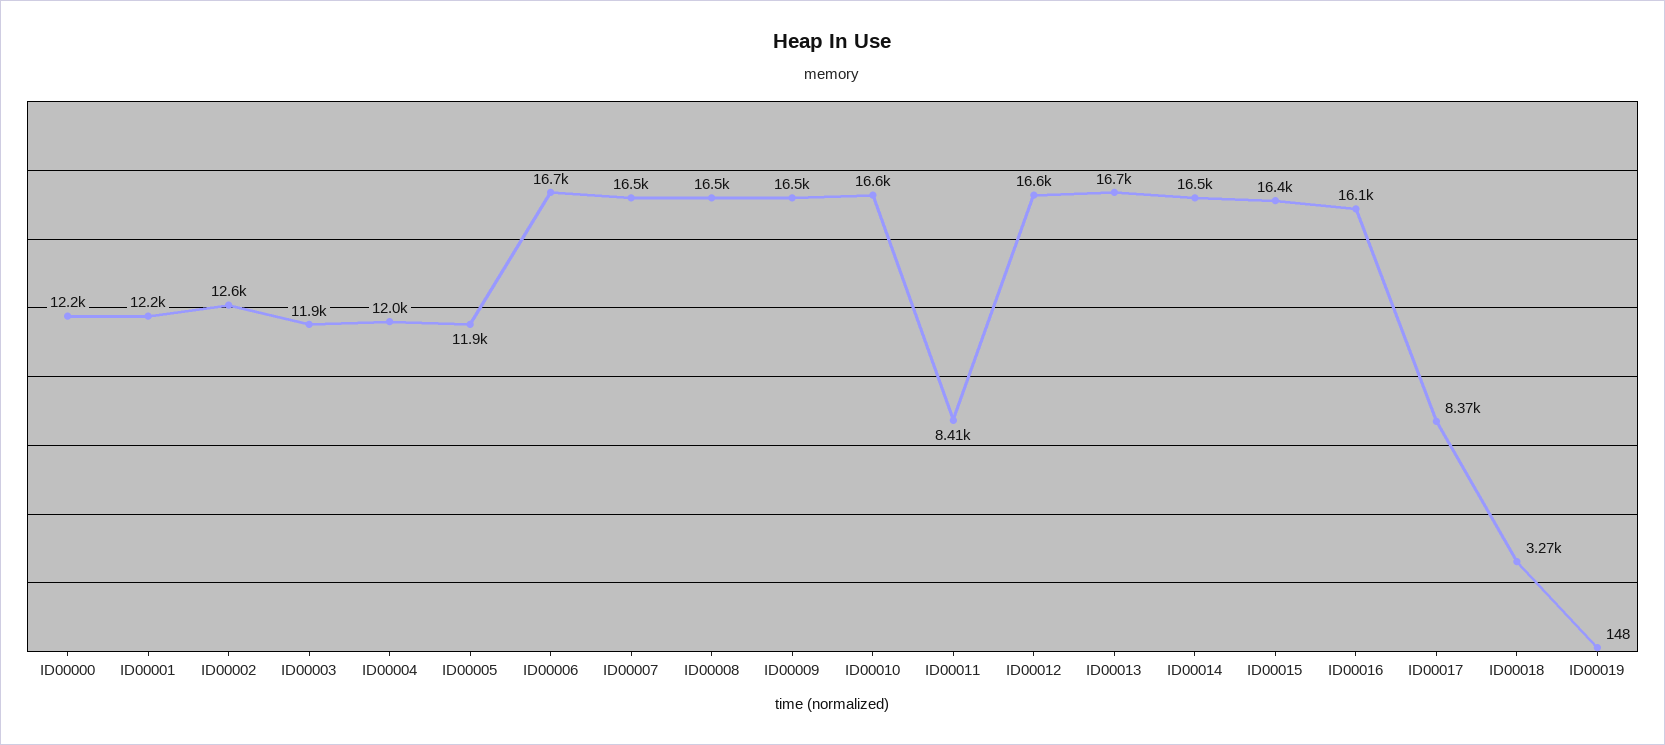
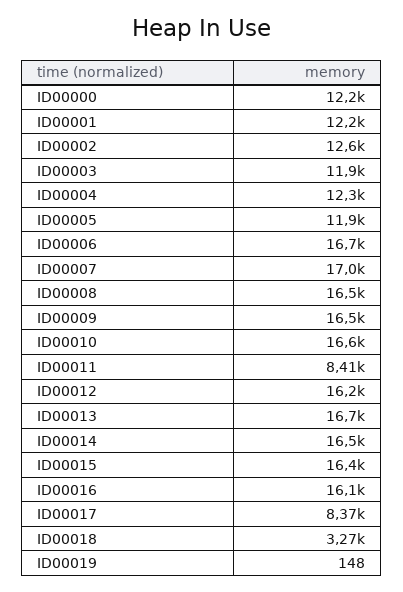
ID00004: 12000 -> 12300
ID00007: 16500 -> 17000
ID00012: 16600 -> 16200

